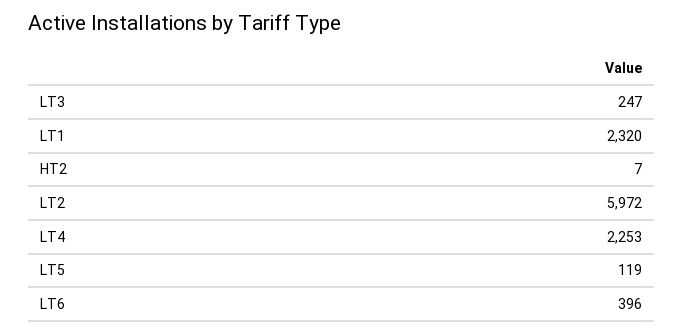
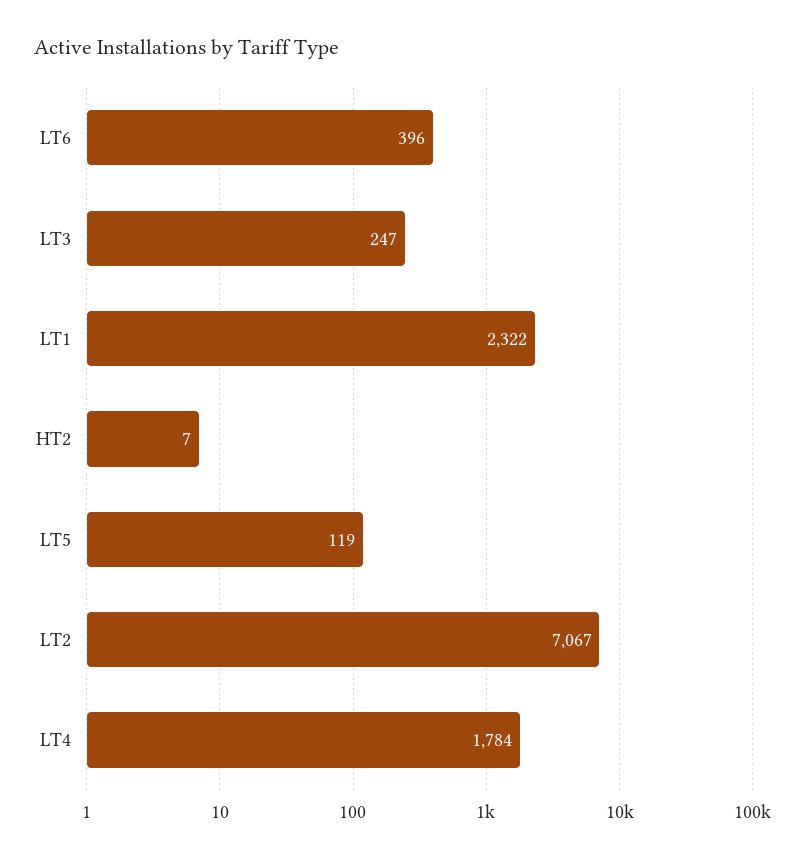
LT1: 2320 -> 2322
LT2: 5972 -> 7067
LT4: 2253 -> 1784

